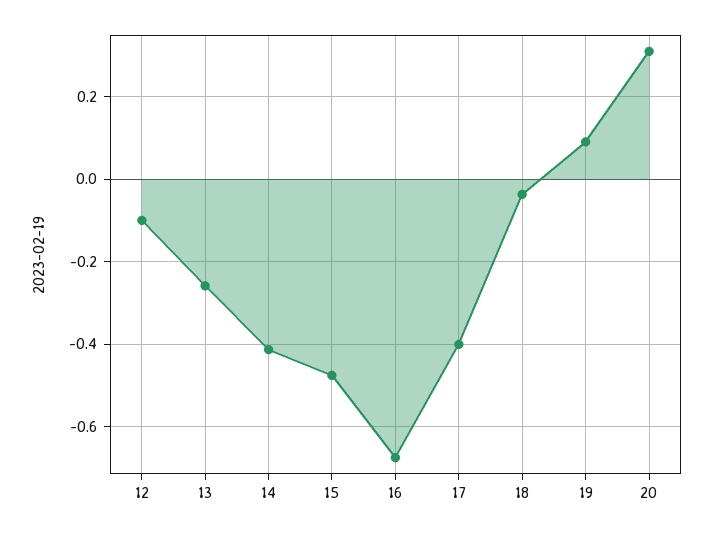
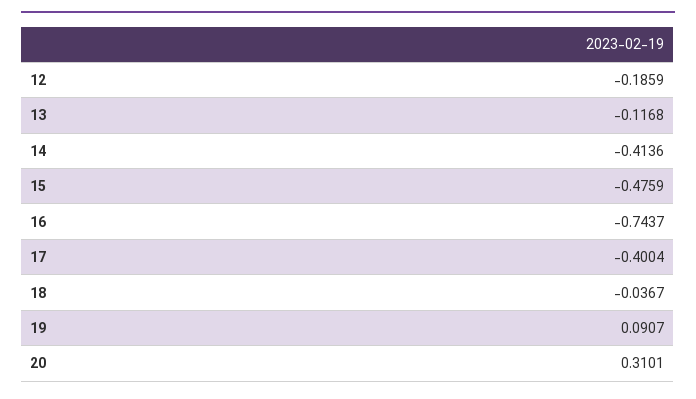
12: -0.1 -> -0.1859
13: -0.26 -> -0.1168
16: -0.68 -> -0.7437

